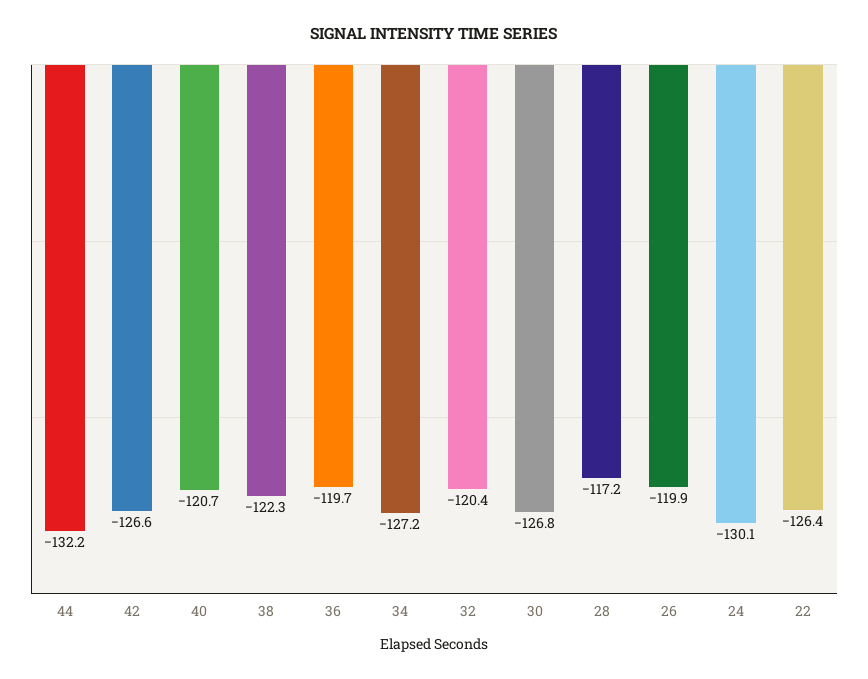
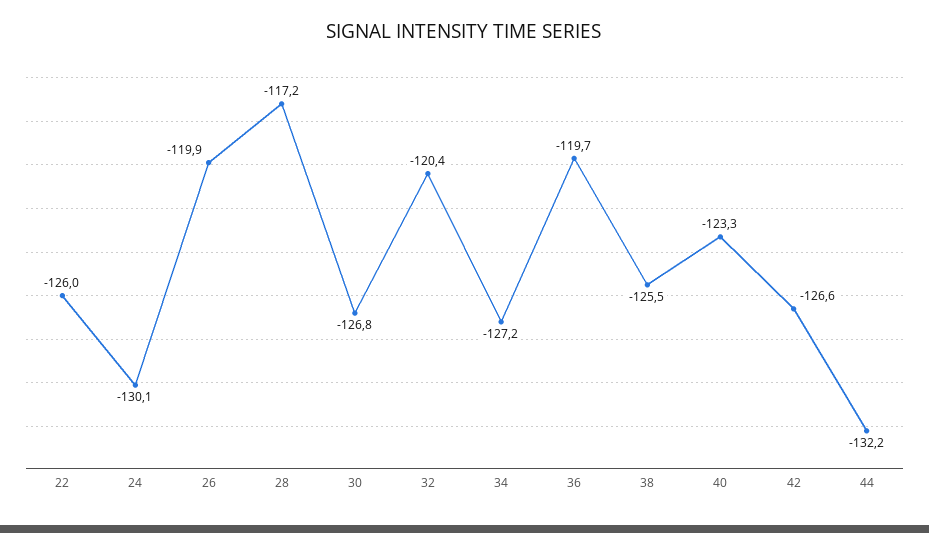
40: -120.7 -> -123.3
38: -122.3 -> -125.5
22: -126.4 -> -126

